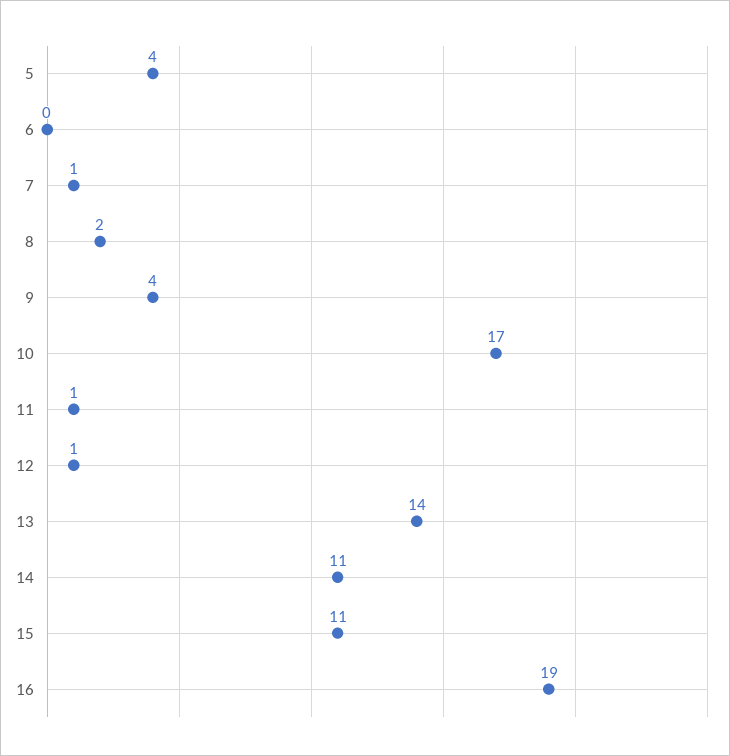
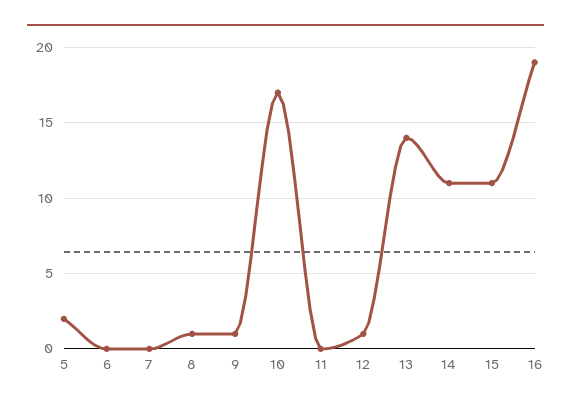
5: 4 -> 2
7: 1 -> 0
8: 2 -> 1
9: 4 -> 1
11: 1 -> 0

